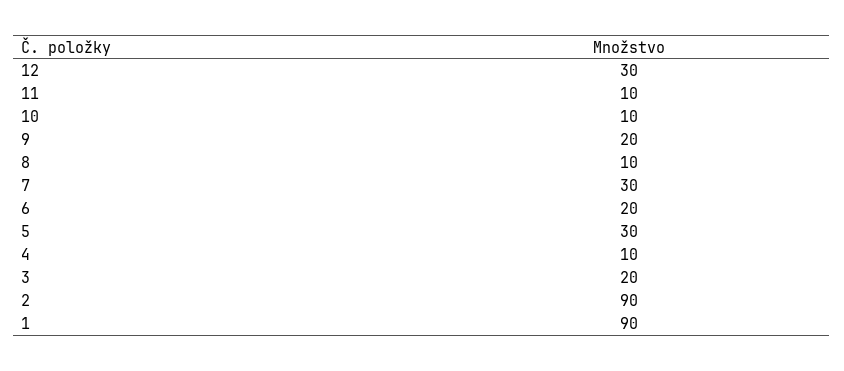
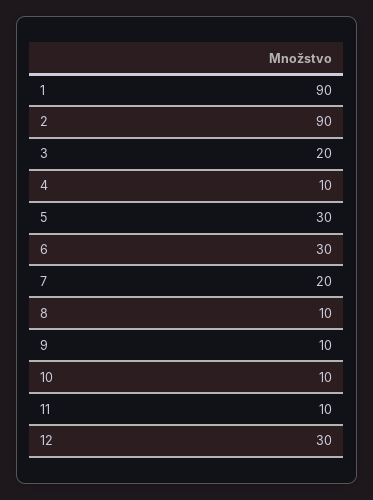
9: 20 -> 10
7: 30 -> 20
6: 20 -> 30

